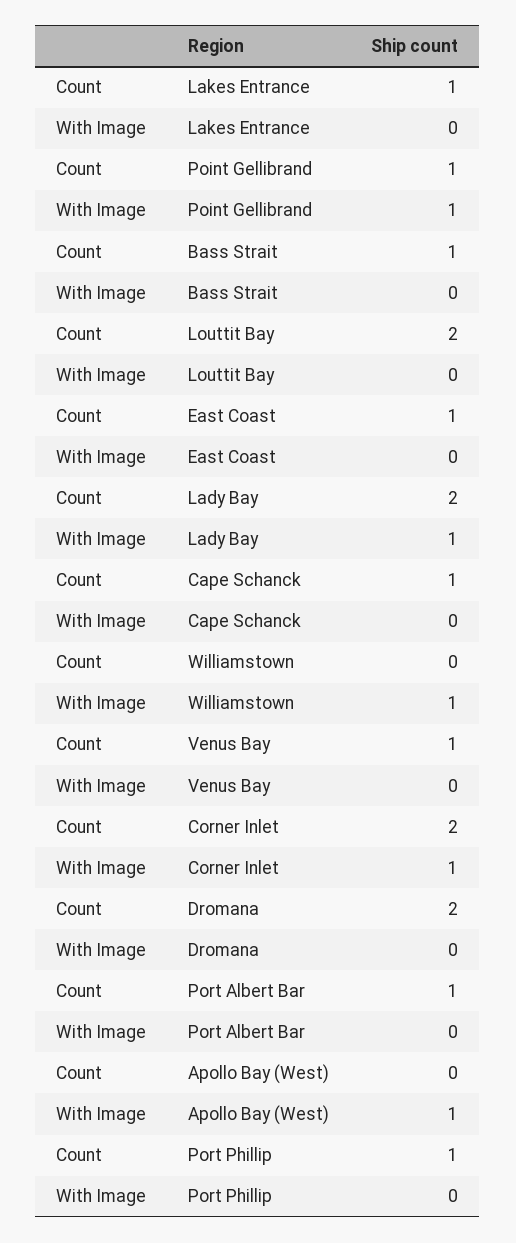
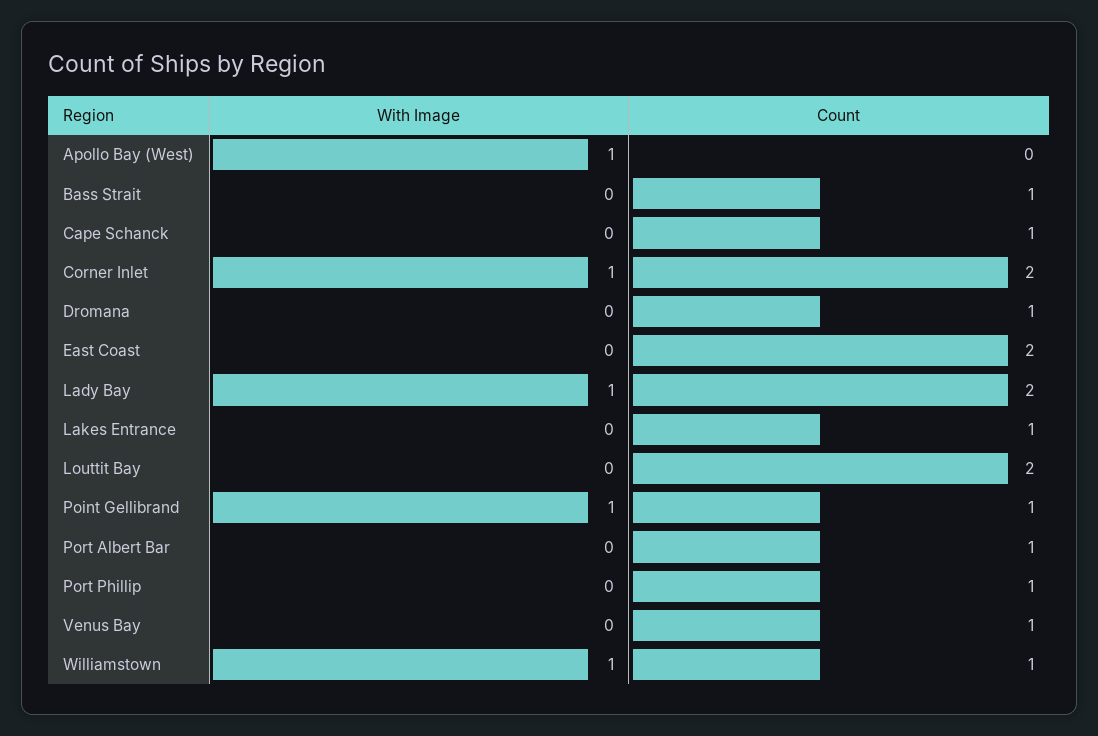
Count, East Coast: 1 -> 2
Count, Williamstown: 0 -> 1
Count, Dromana: 2 -> 1

